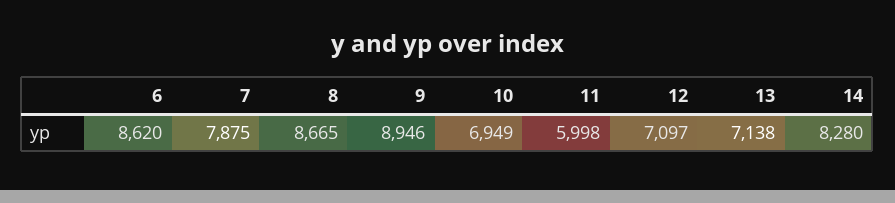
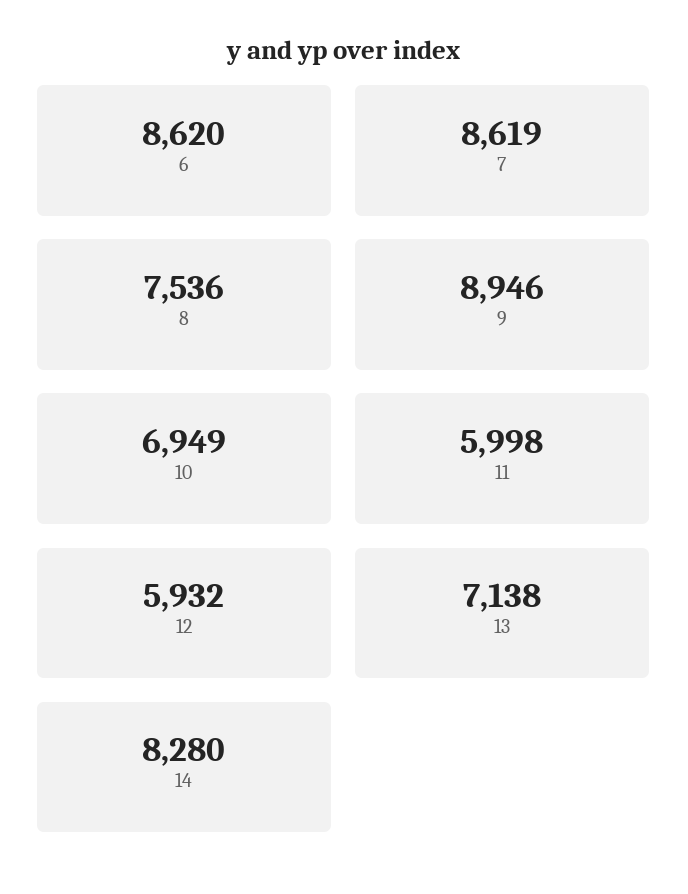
7: 7875 -> 8619
8: 8665 -> 7536
12: 7097 -> 5932

